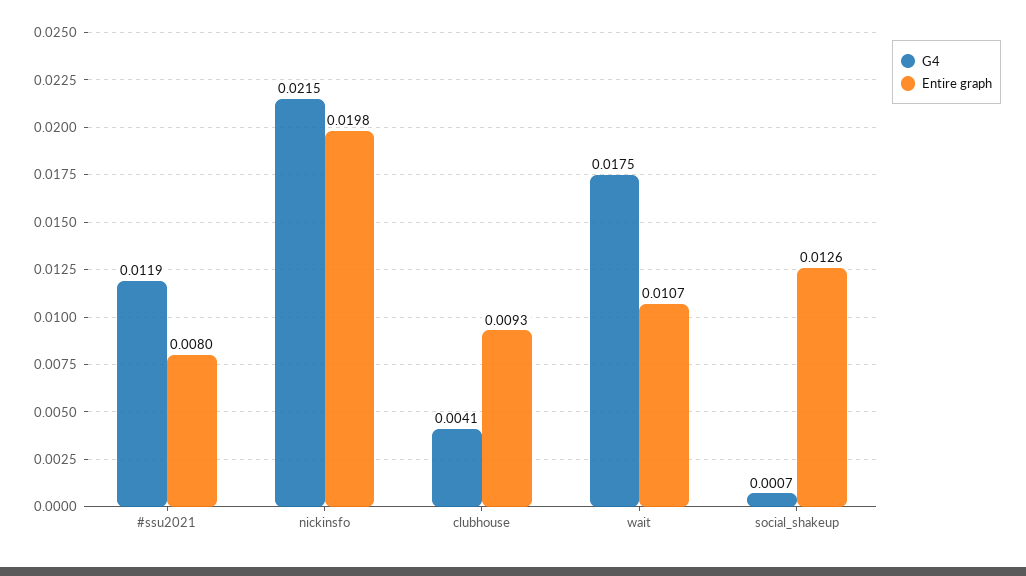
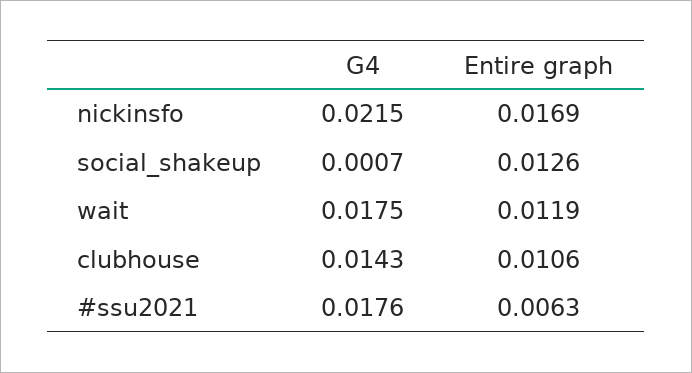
G4, #ssu2021: 0.0119 -> 0.0176
Entire graph, #ssu2021: 0.008 -> 0.0063
Entire graph, nickinsfo: 0.0198 -> 0.0169
G4, clubhouse: 0.0041 -> 0.0143
Entire graph, clubhouse: 0.0093 -> 0.0106
Entire graph, wait: 0.0107 -> 0.0119

